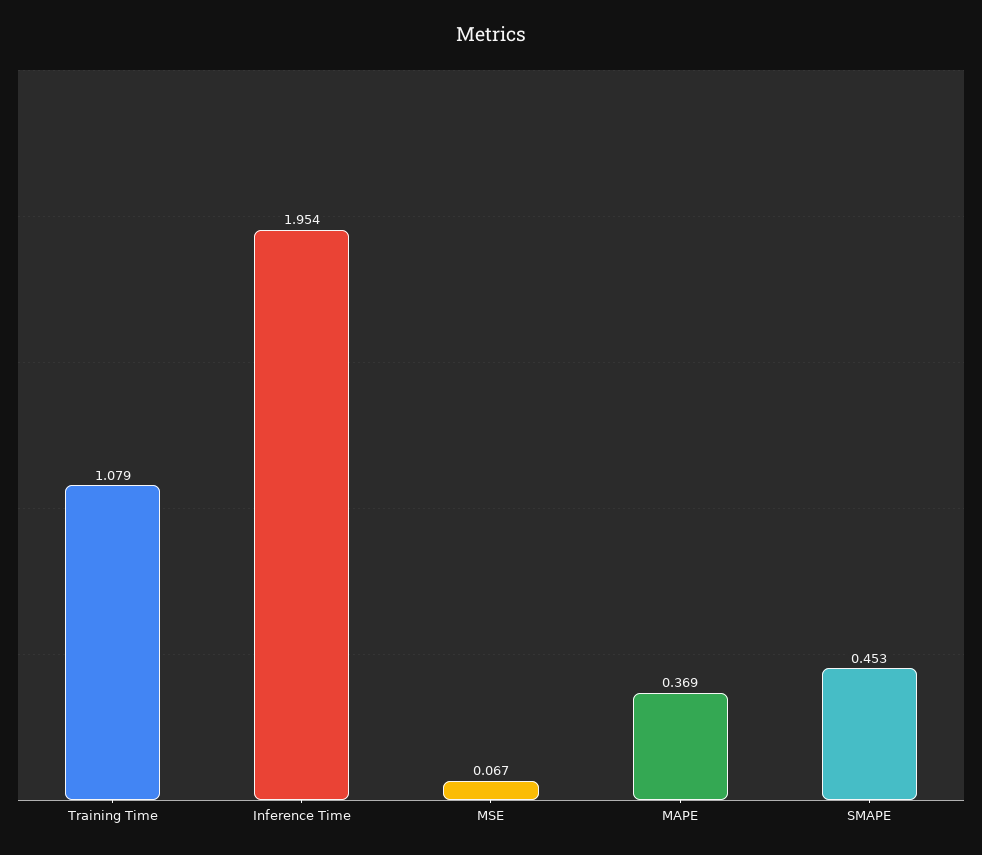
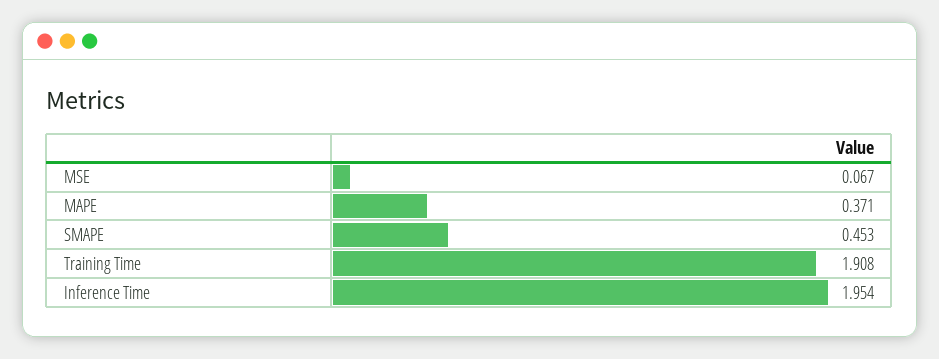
Training Time: 1.079 -> 1.908
MAPE: 0.369 -> 0.371

